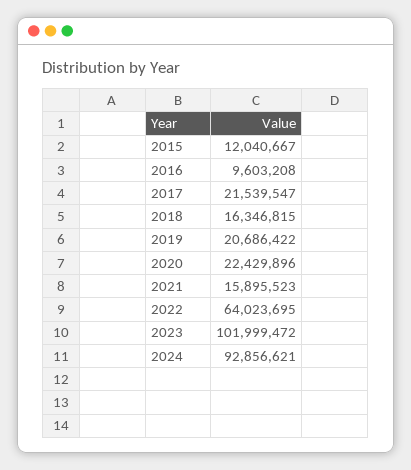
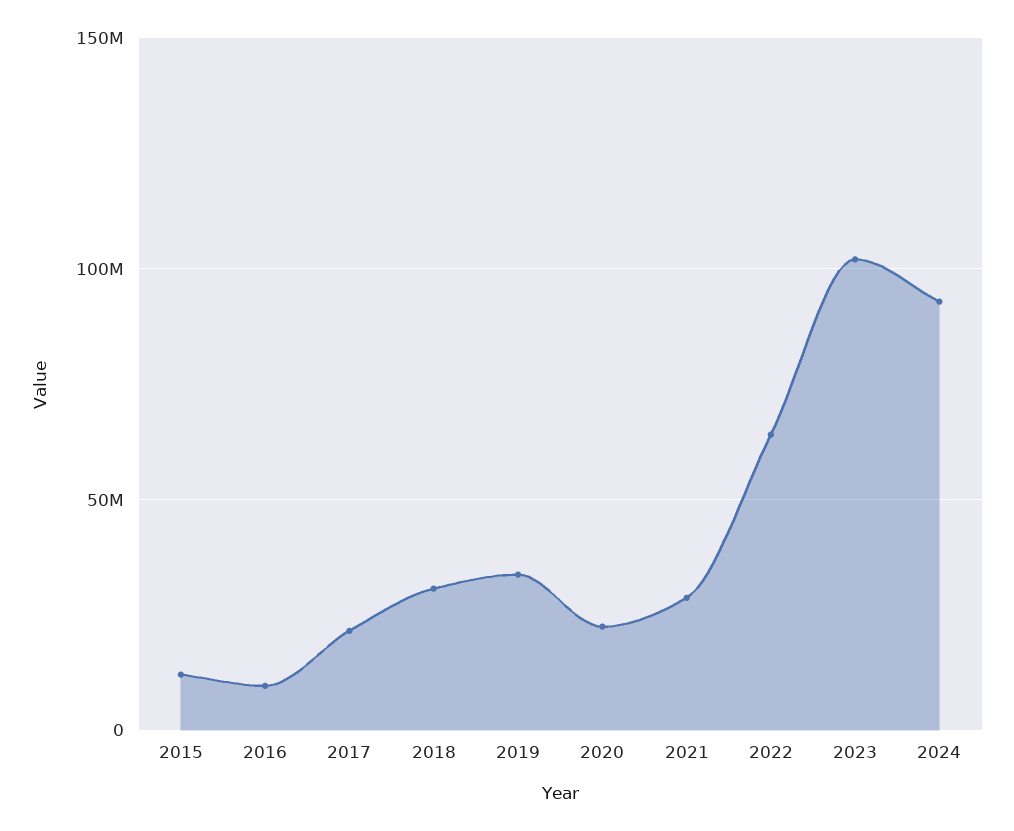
2018: 16346815 -> 30000000
2019: 20686422 -> 35000000
2021: 15895523 -> 30000000

